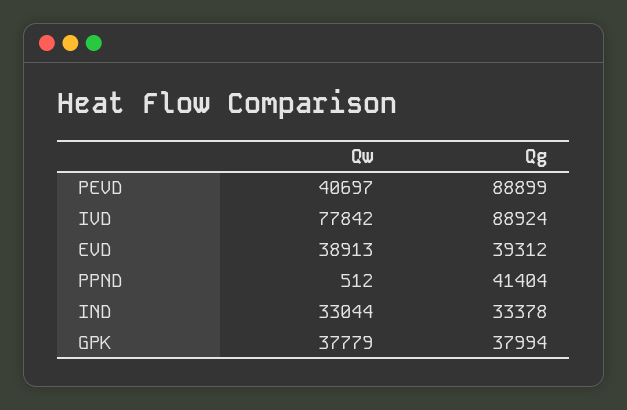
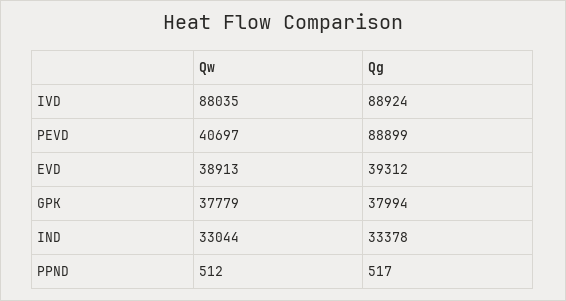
Qw, IVD: 77842 -> 88035
Qg, PPND: 41404 -> 517

